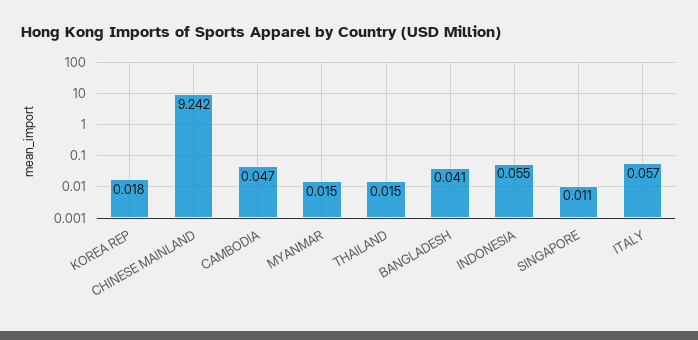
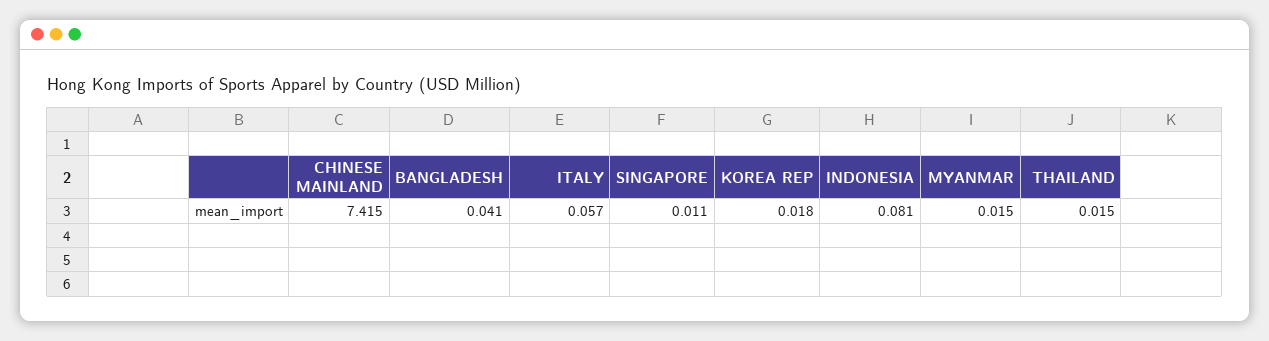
CHINESE MAINLAND: 9.242 -> 7.415
CAMBODIA: 0.047 -> none
INDONESIA: 0.055 -> 0.081

